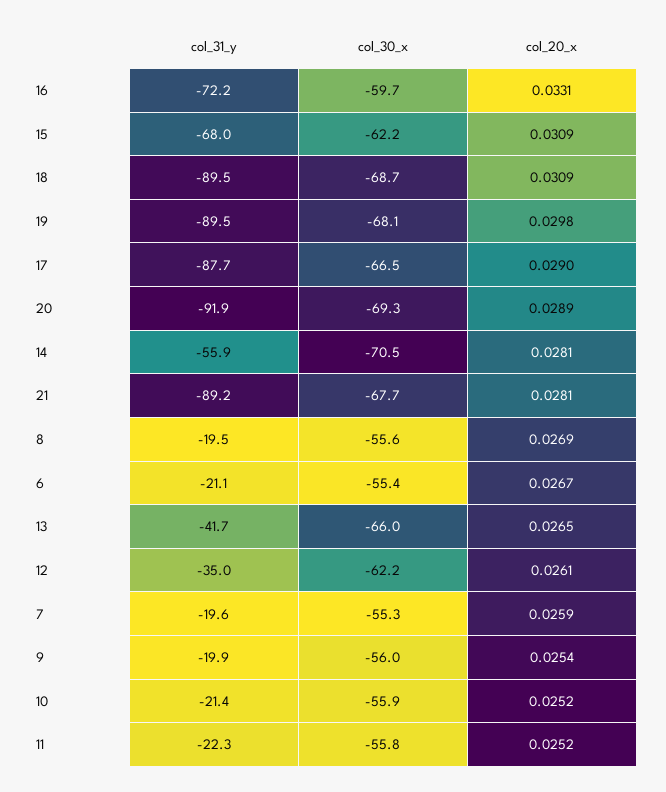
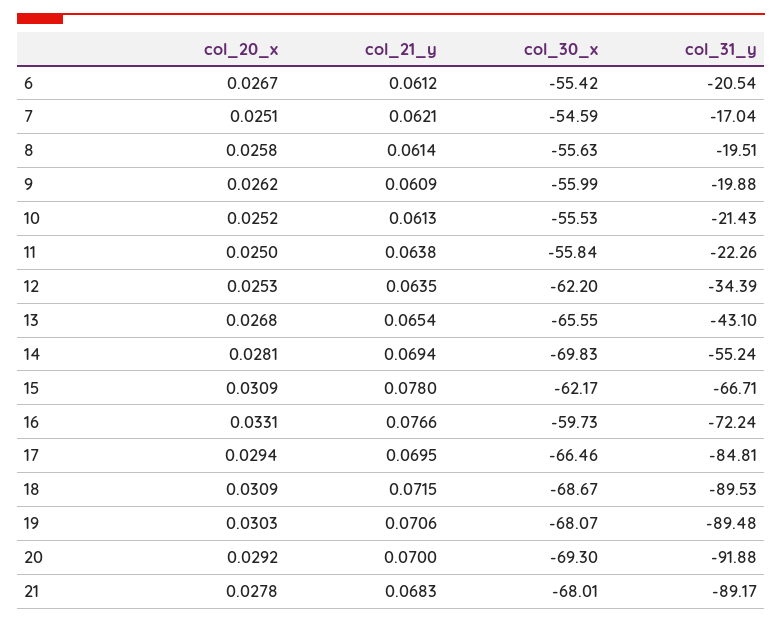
col_31_y, 15: -68 -> -66.71
col_20_x, 19: 0.0298 -> 0.0303
col_31_y, 17: -87.7 -> -84.81
col_20_x, 17: 0.029 -> 0.0294
col_20_x, 20: 0.0289 -> 0.0292
col_31_y, 14: -55.9 -> -55.24
col_30_x, 14: -70.5 -> -69.83
col_30_x, 21: -67.7 -> -68.01
col_20_x, 21: 0.0281 -> 0.0278
col_20_x, 8: 0.0269 -> 0.0258
col_31_y, 6: -21.1 -> -20.54
col_31_y, 13: -41.7 -> -43.1
col_30_x, 13: -66 -> -65.55
col_20_x, 13: 0.0265 -> 0.0268
col_31_y, 12: -35 -> -34.39
col_20_x, 12: 0.0261 -> 0.0253
col_31_y, 7: -19.6 -> -17.04
col_30_x, 7: -55.3 -> -54.59
col_20_x, 7: 0.0259 -> 0.0251
col_20_x, 9: 0.0254 -> 0.0262
col_30_x, 10: -55.9 -> -55.53
col_20_x, 11: 0.0252 -> 0.025
col_21_y, 6: none -> 0.0612
col_21_y, 7: none -> 0.0621
col_21_y, 8: none -> 0.0614
col_21_y, 9: none -> 0.0609
col_21_y, 10: none -> 0.0613
col_21_y, 11: none -> 0.0638
col_21_y, 12: none -> 0.0635
col_21_y, 13: none -> 0.0654
col_21_y, 14: none -> 0.0694
col_21_y, 15: none -> 0.078
col_21_y, 16: none -> 0.0766
col_21_y, 17: none -> 0.0695
col_21_y, 18: none -> 0.0715
col_21_y, 19: none -> 0.0706
col_21_y, 20: none -> 0.07
col_21_y, 21: none -> 0.0683

